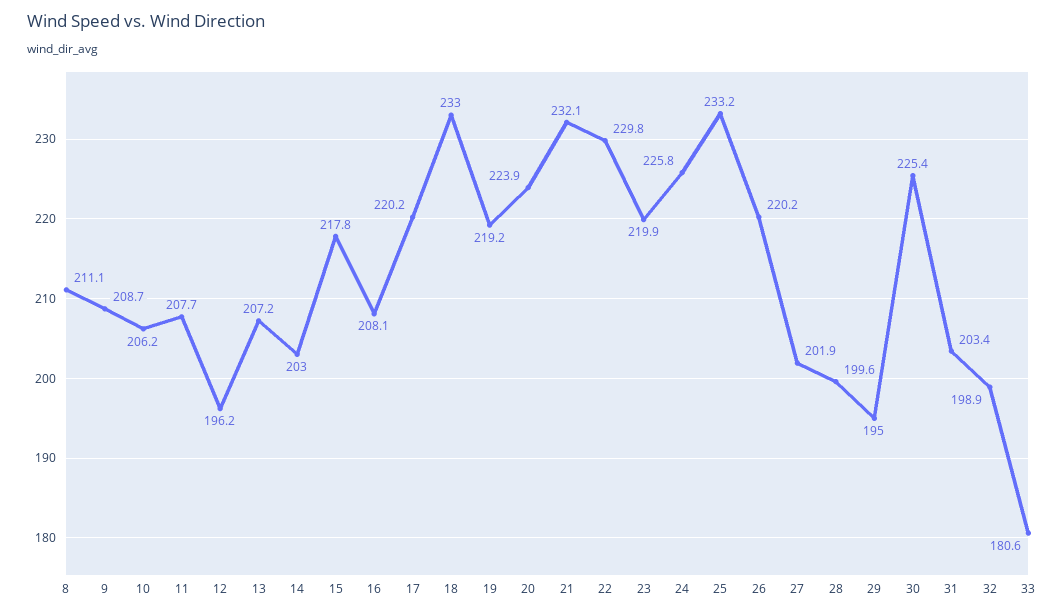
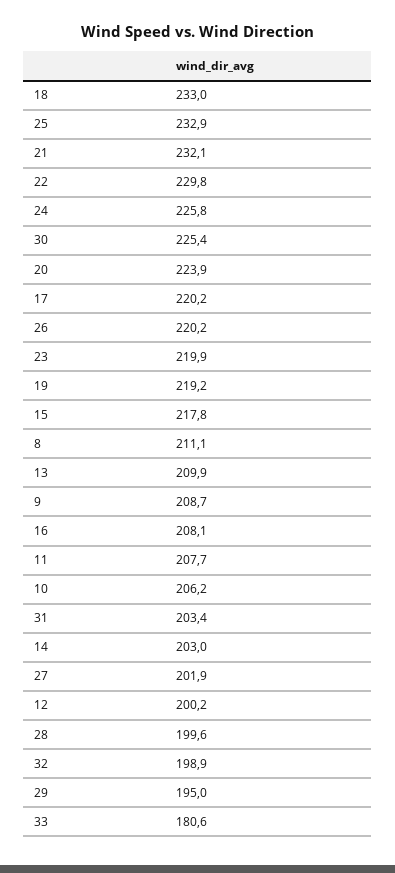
12: 196.2 -> 200.2
13: 207.2 -> 209.9
25: 233.2 -> 232.9

